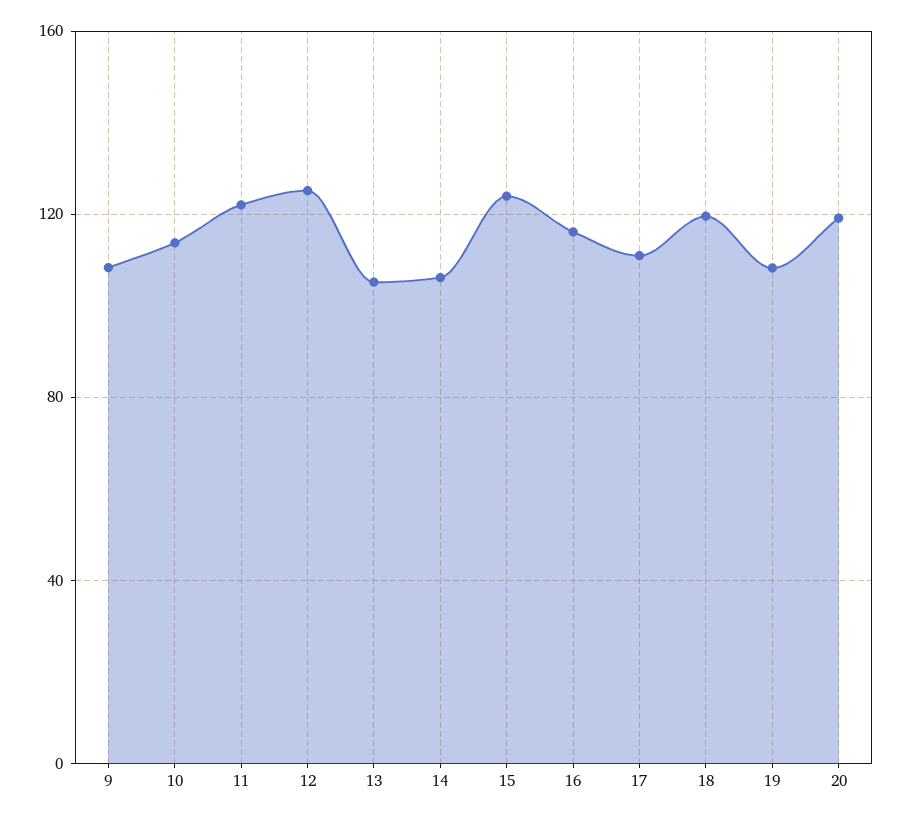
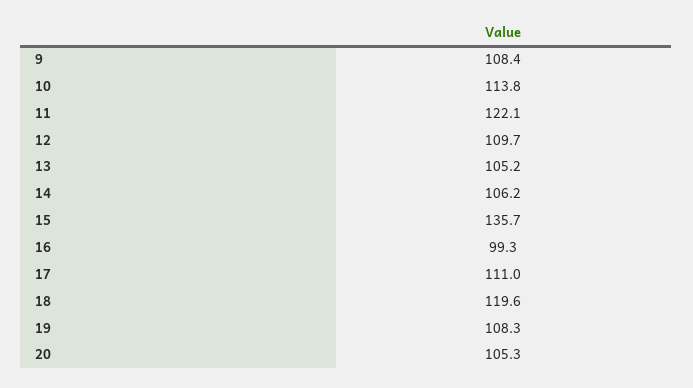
12: 125 -> 109.7
15: 125 -> 135.7
16: 115 -> 99.3
20: 120 -> 105.3

